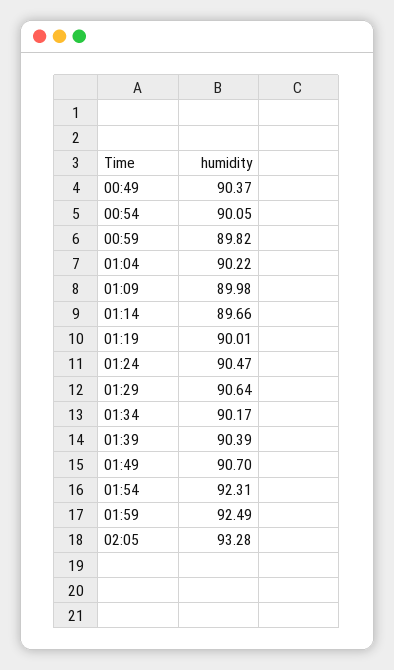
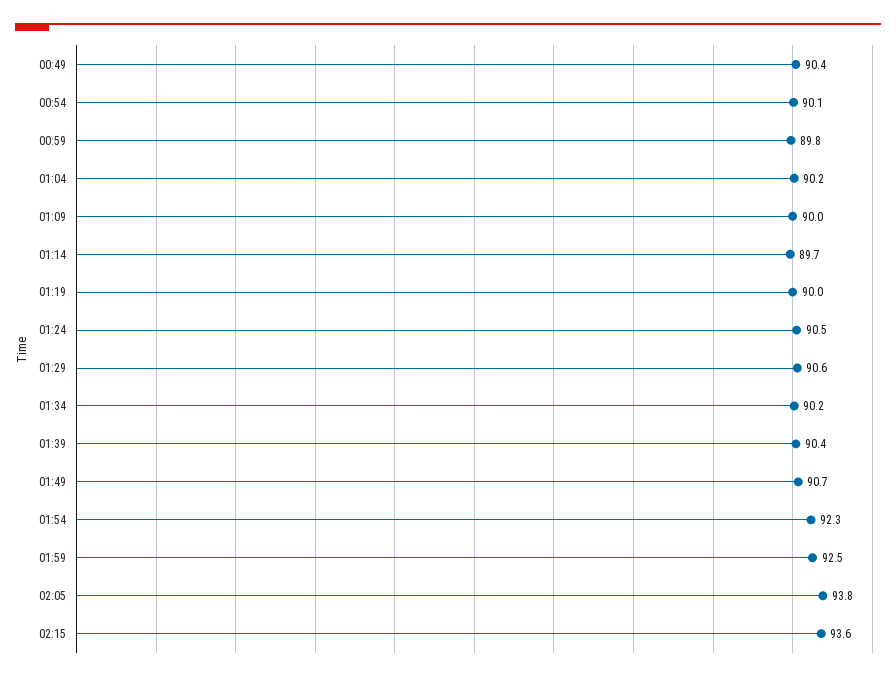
02:05: 93.28 -> 93.8
02:15: none -> 93.6

